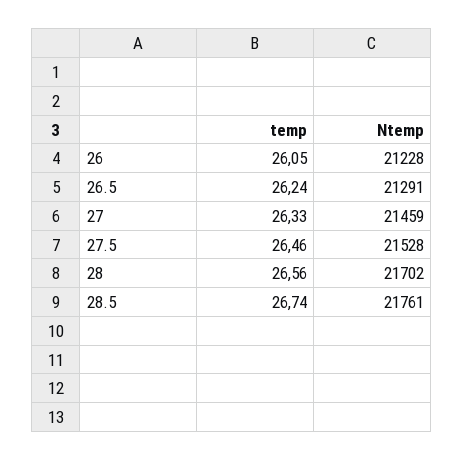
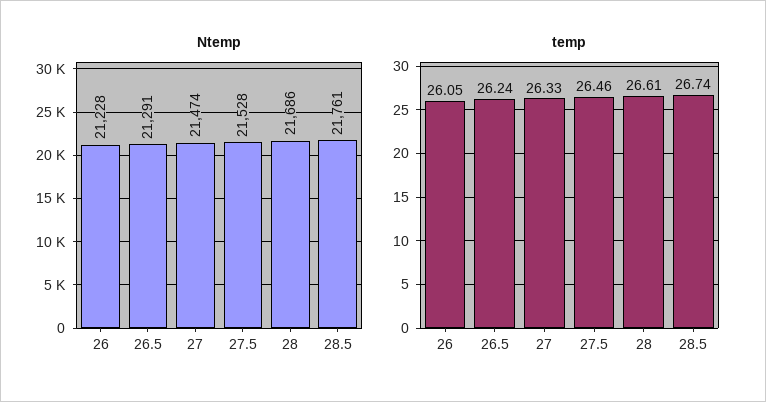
Ntemp, 27: 21459 -> 21474
temp, 28: 26.56 -> 26.61
Ntemp, 28: 21702 -> 21686

